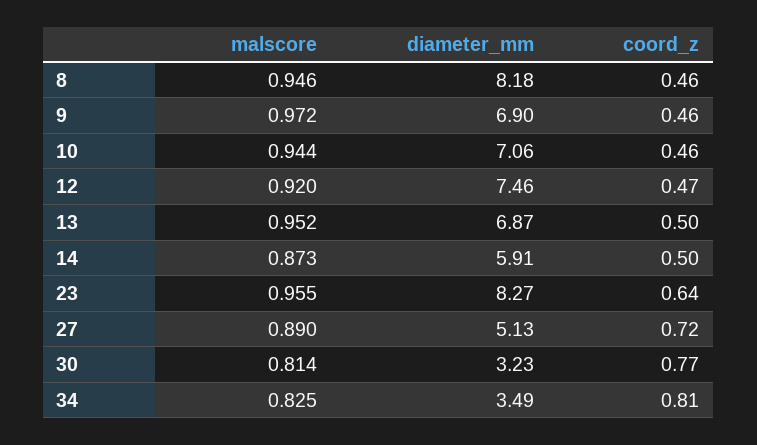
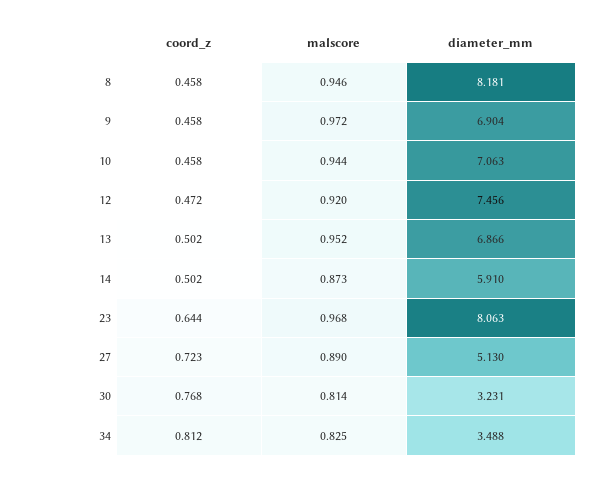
malscore, 23: 0.955 -> 0.968
diameter_mm, 23: 8.27 -> 8.063

